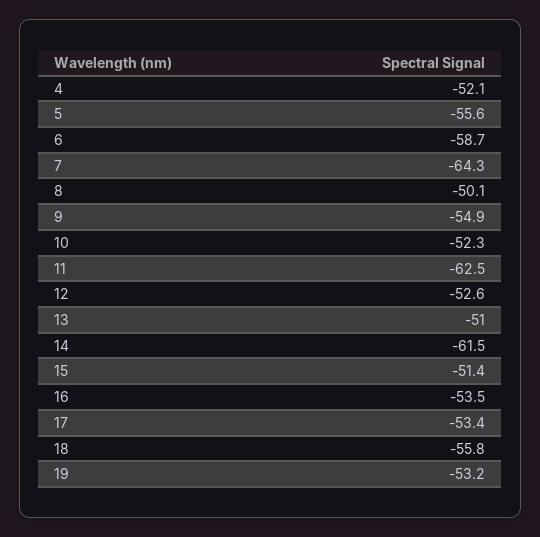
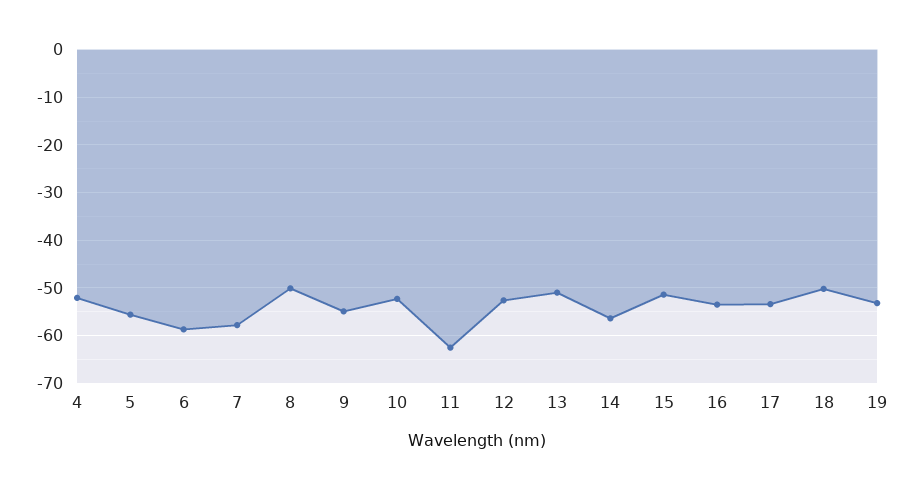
7: -64.3 -> -58
14: -61.5 -> -56
18: -55.8 -> -50

